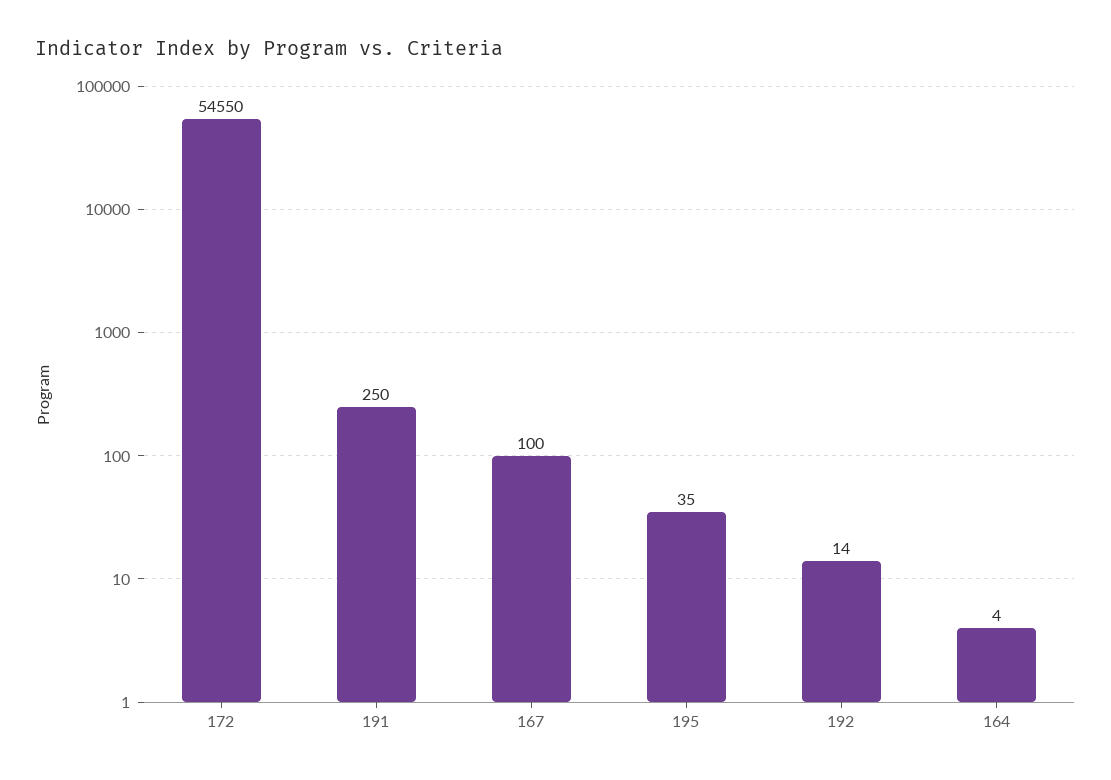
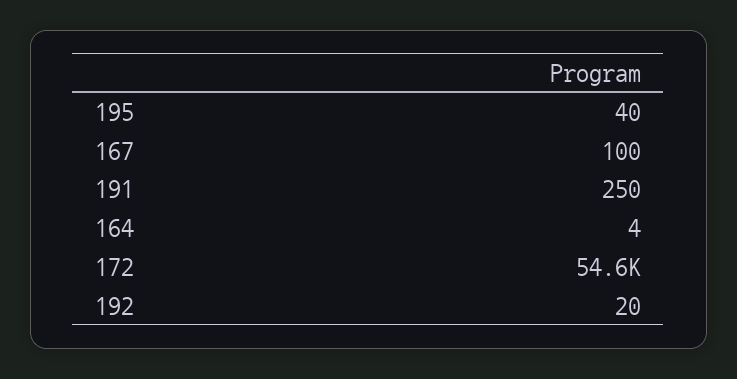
195: 35 -> 40
192: 14 -> 20

